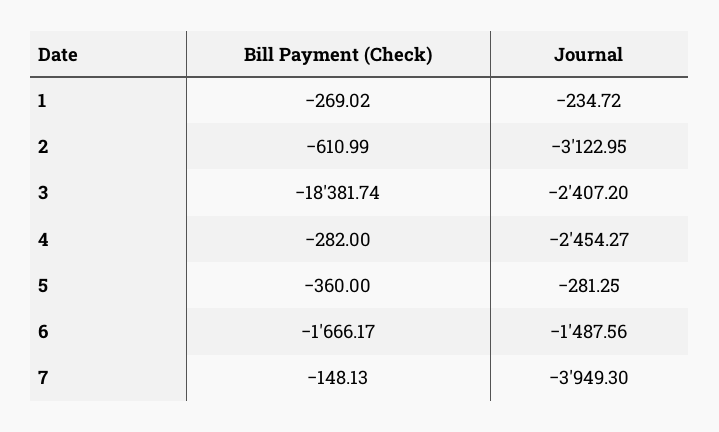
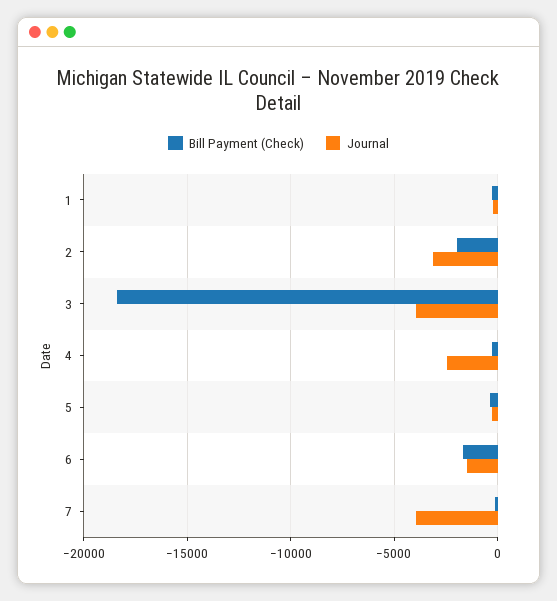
Bill Payment (Check), 2: -610.99 -> -2000
Journal, 3: -2407.2 -> -4000

